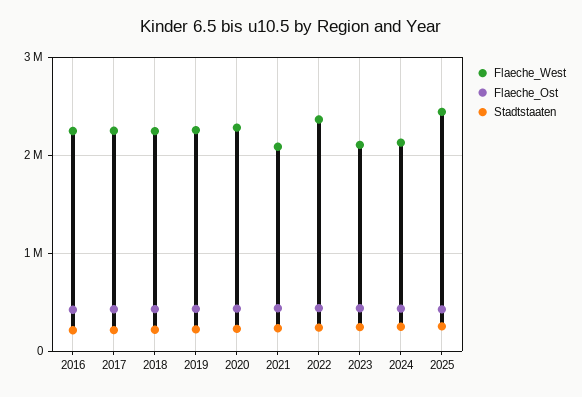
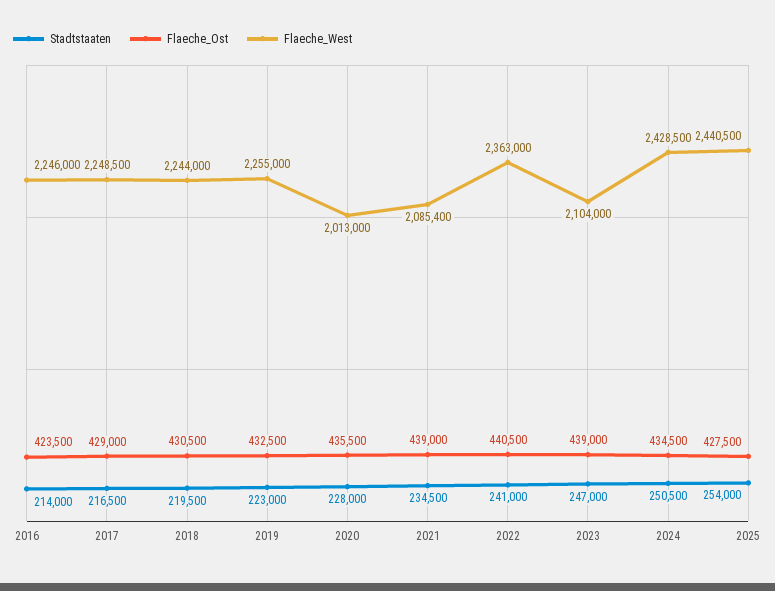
Flaeche_West, 2020: 2300000 -> 2013000
Flaeche_West, 2024: 2100000 -> 2428500

